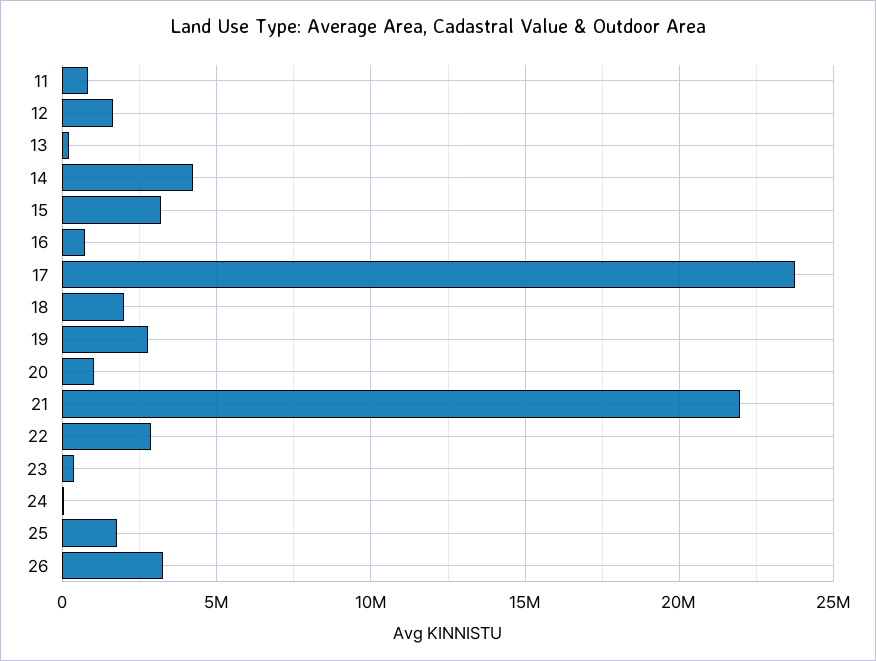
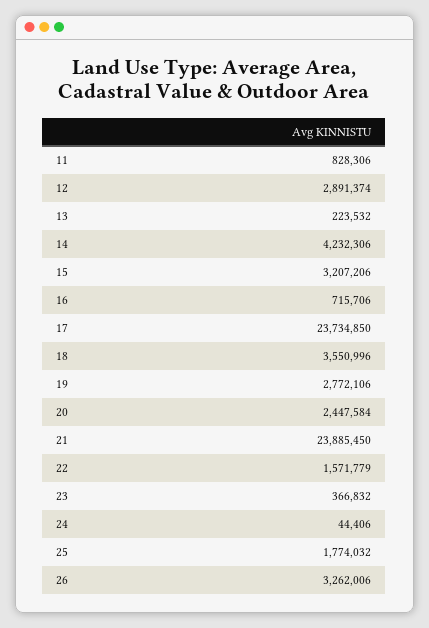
12: 1500000 -> 2891374
18: 2000000 -> 3550996
20: 1000000 -> 2447584
21: 22000000 -> 23885450
22: 3000000 -> 1571779

